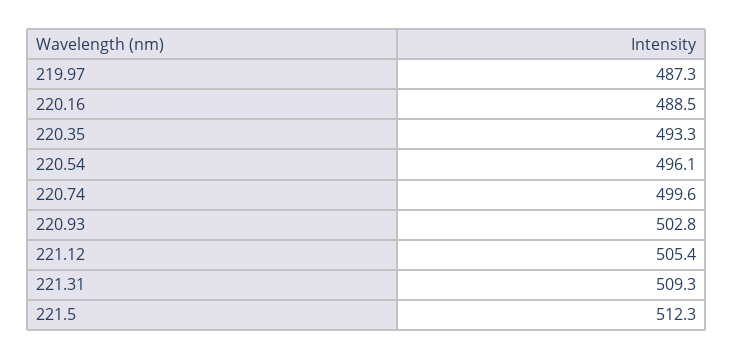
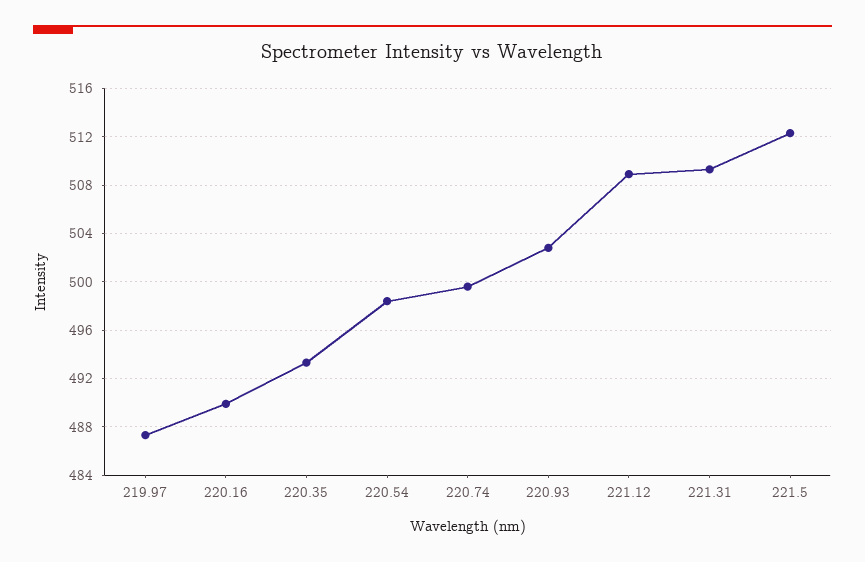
220.16: 488.5 -> 490
220.54: 496.1 -> 498.5
221.12: 505.4 -> 509

